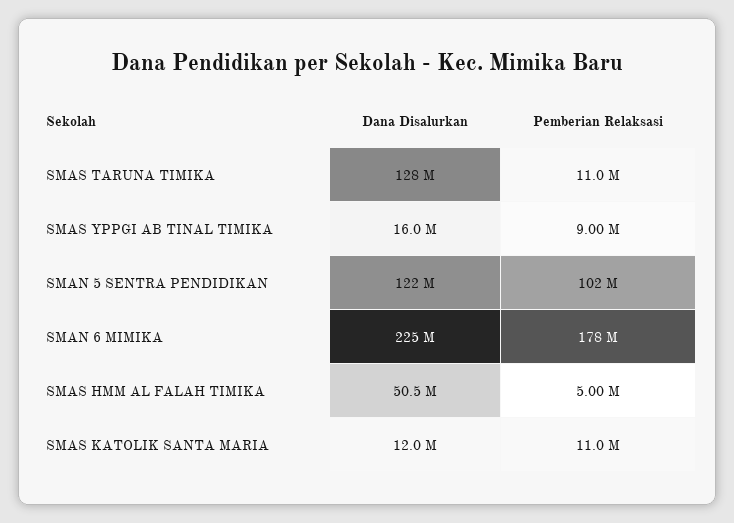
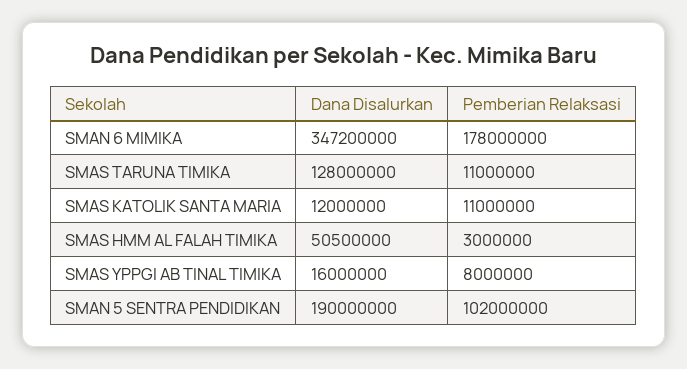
Pemberian Relaksasi, SMAS YPPGI AB TINAL TIMIKA: 9000000 -> 8000000
Dana Disalurkan, SMAN 5 SENTRA PENDIDIKAN: 122000000 -> 190000000
Dana Disalurkan, SMAN 6 MIMIKA: 225000000 -> 347200000
Pemberian Relaksasi, SMAS HMM AL FALAH TIMIKA: 5000000 -> 3000000

